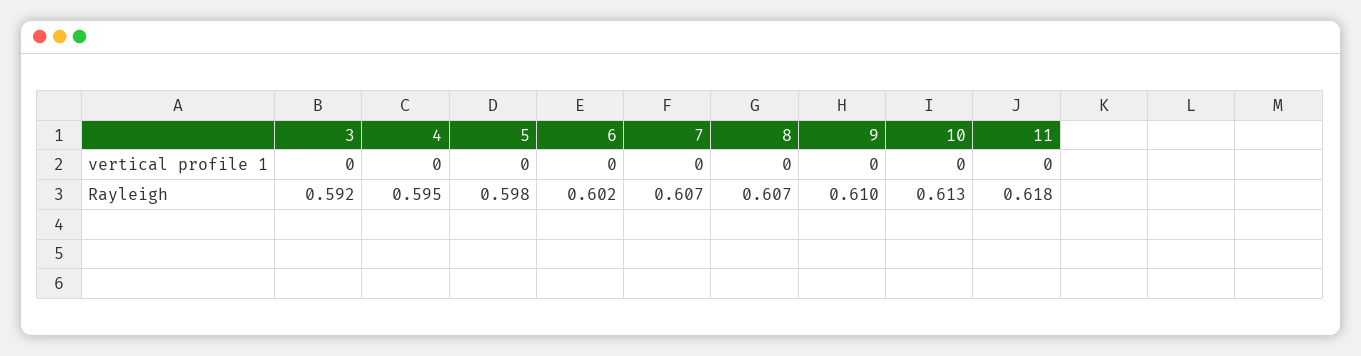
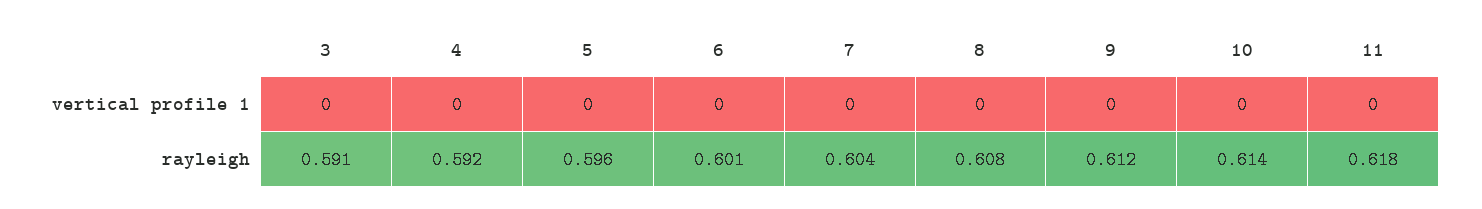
3, Rayleigh: 0.592 -> 0.591
4, Rayleigh: 0.595 -> 0.592
5, Rayleigh: 0.598 -> 0.596
6, Rayleigh: 0.602 -> 0.601
7, Rayleigh: 0.607 -> 0.604
8, Rayleigh: 0.607 -> 0.608
9, Rayleigh: 0.61 -> 0.612
10, Rayleigh: 0.613 -> 0.614

